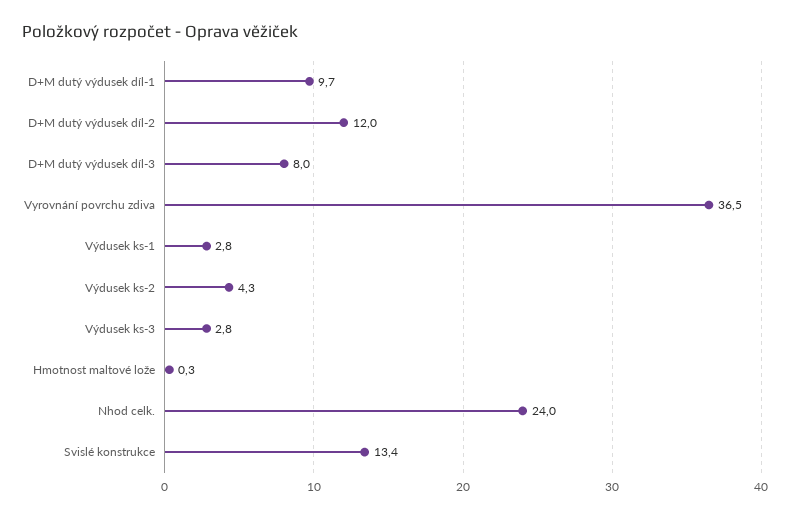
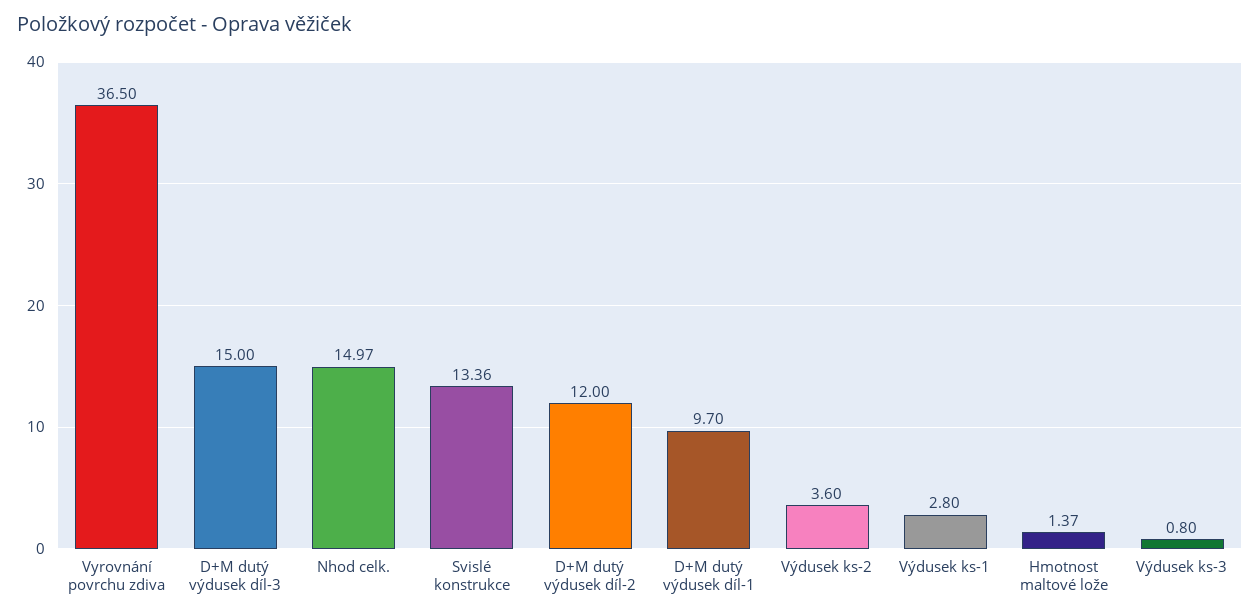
D+M dutý výdusek díl-3: 8 -> 15
Výdusek ks-2: 4.3 -> 3.6
Výdusek ks-3: 2.8 -> 0.8
Hmotnost maltové lože: 0.3 -> 1.37
Nhod celk.: 24 -> 14.97

